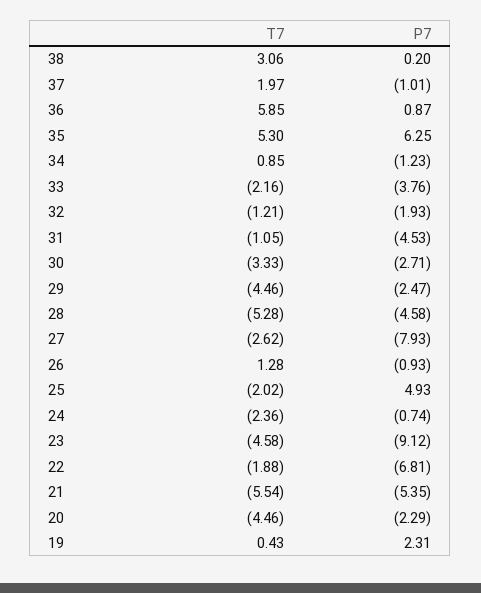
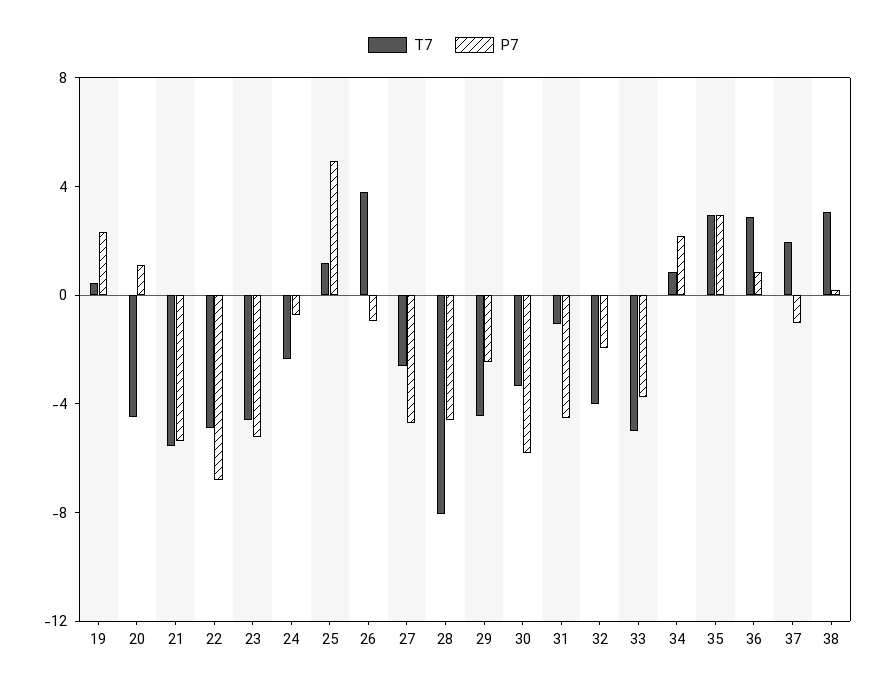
T7, 36: 5.85 -> 3
T7, 35: 5.3 -> 3
P7, 35: 6.25 -> 3
P7, 34: -1.23 -> 2
T7, 33: -2.16 -> -5
T7, 32: -1.21 -> -4
P7, 30: -2.71 -> -6
T7, 28: -5.28 -> -8
P7, 27: -7.93 -> -5
T7, 26: 1.28 -> 4
T7, 25: -2.02 -> 1
P7, 23: -9.12 -> -5
T7, 22: -1.88 -> -5
P7, 20: -2.29 -> 1

